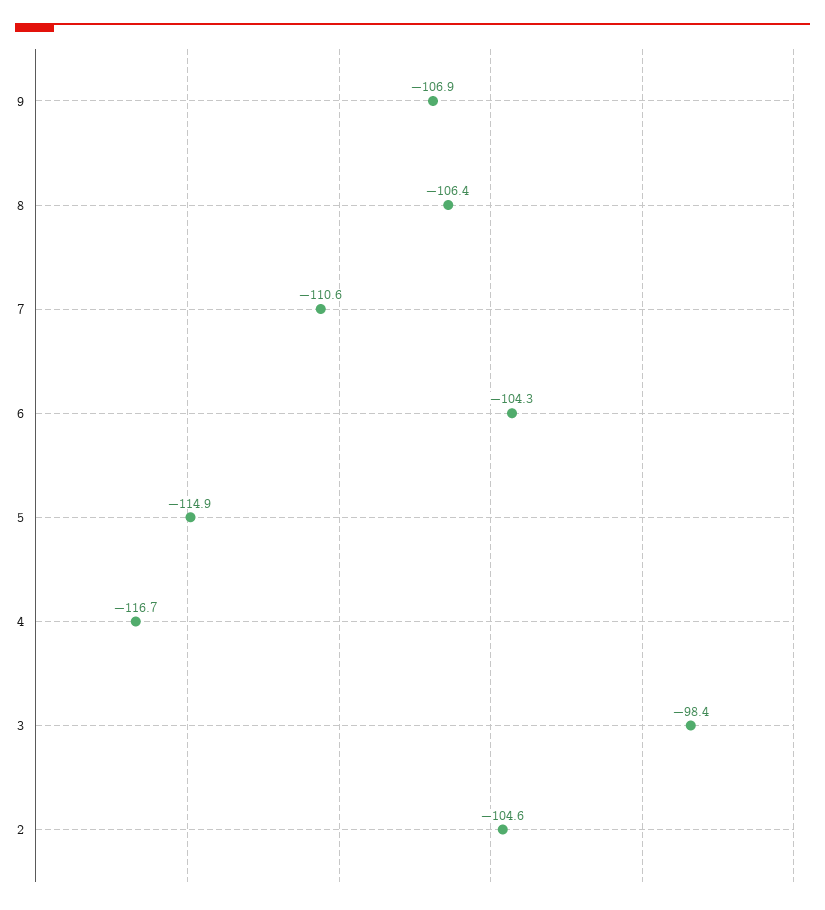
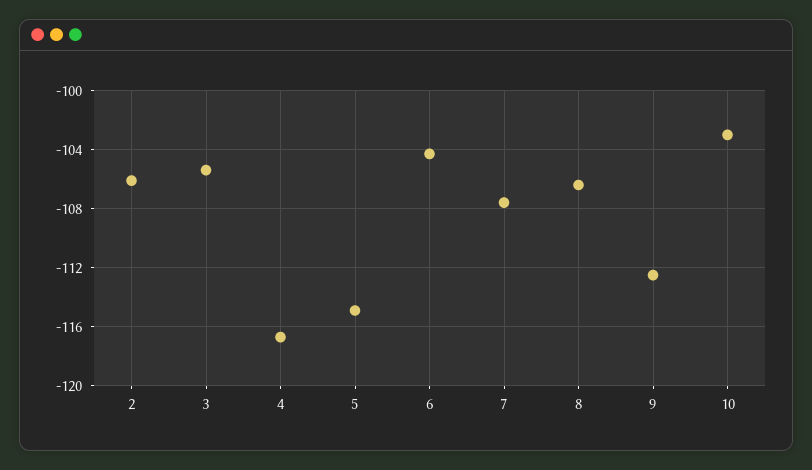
9: -106.9 -> -112.5
7: -110.6 -> -107.5
3: -98.4 -> -105.5
2: -104.6 -> -106
10: none -> -103

